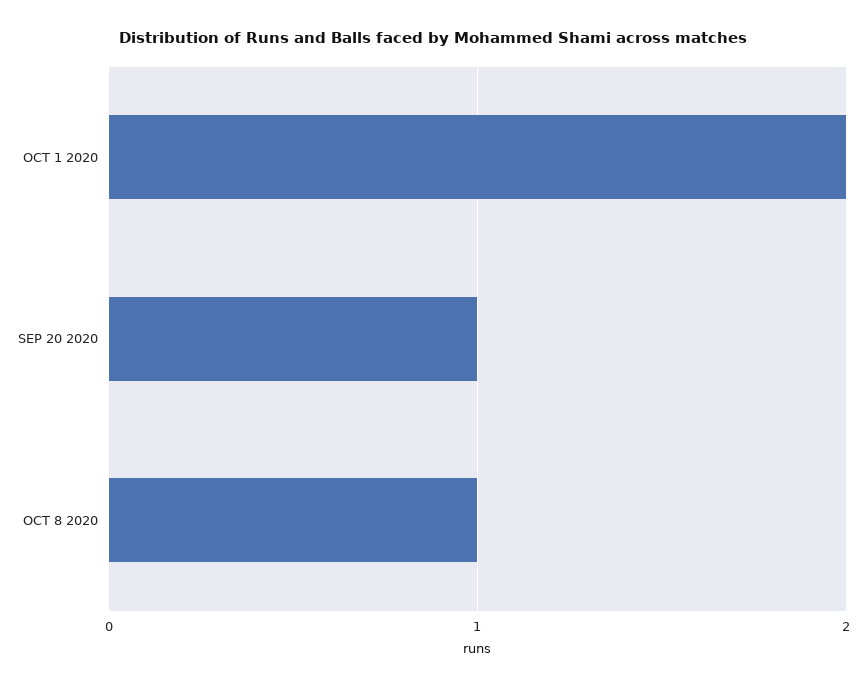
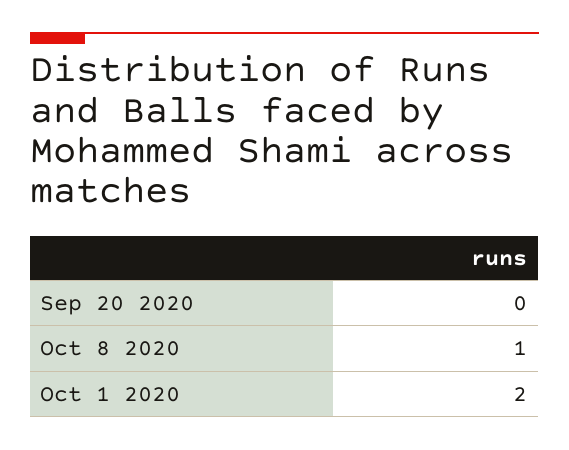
SEP 20 2020: 1 -> 0

